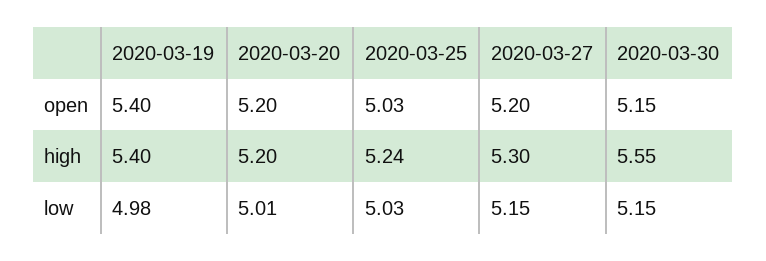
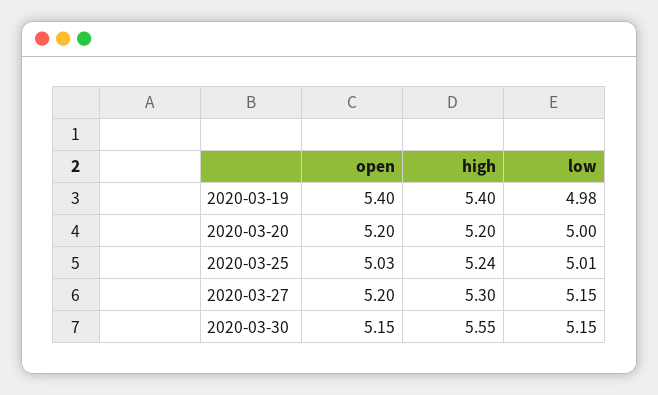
2020-03-20, low: 5.01 -> 5
2020-03-25, low: 5.03 -> 5.01

